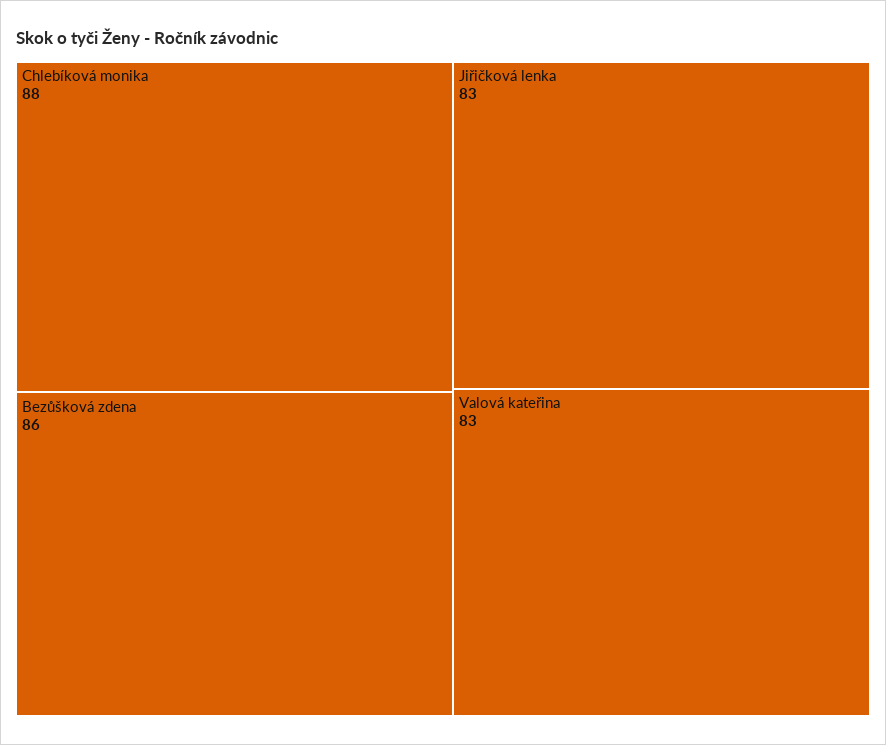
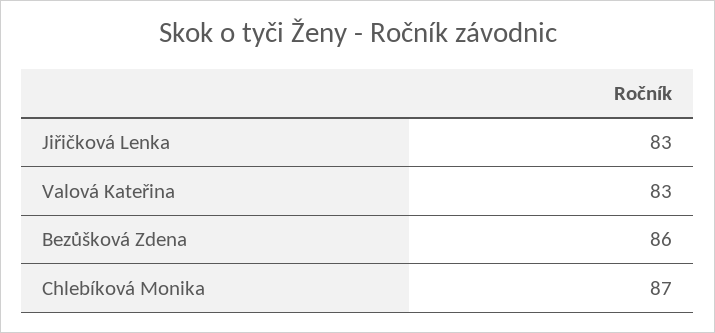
Chlebíková monika: 88 -> 87

